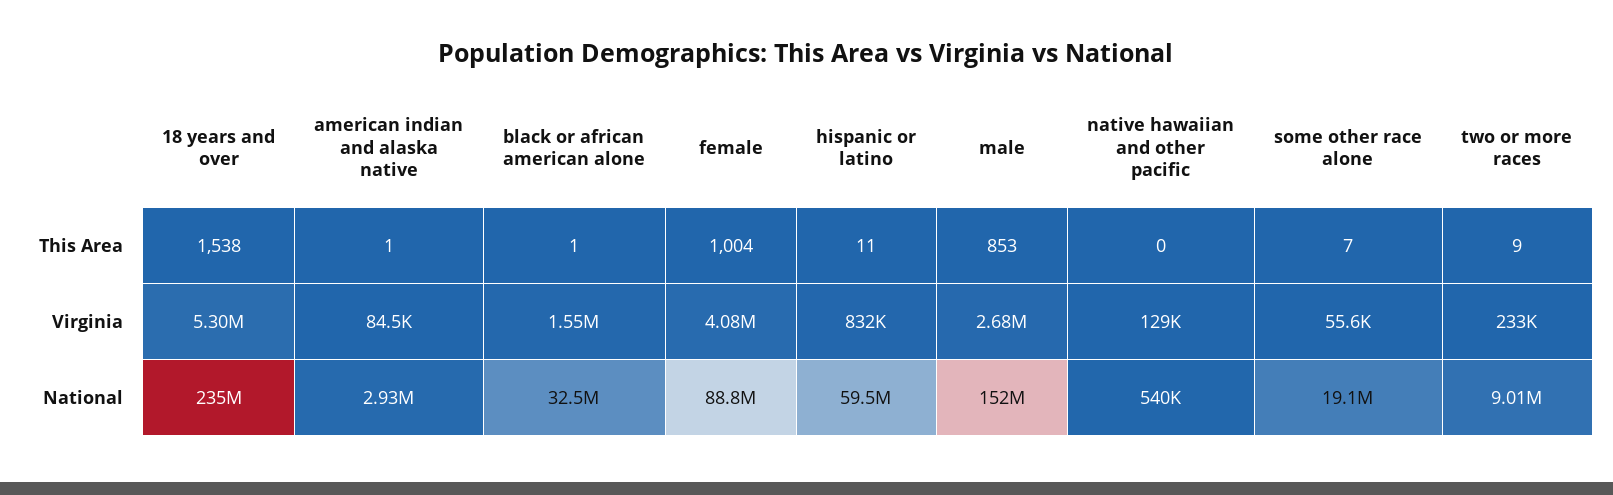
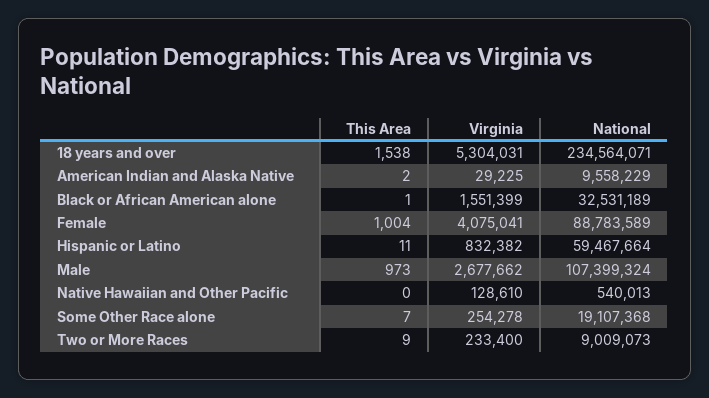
american indian and alaska native, This Area: 1 -> 2
male, This Area: 853 -> 973
american indian and alaska native, Virginia: 84500 -> 29225
some other race alone, Virginia: 55600 -> 254278
american indian and alaska native, National: 2930000 -> 9558229
male, National: 152000000 -> 107399324

